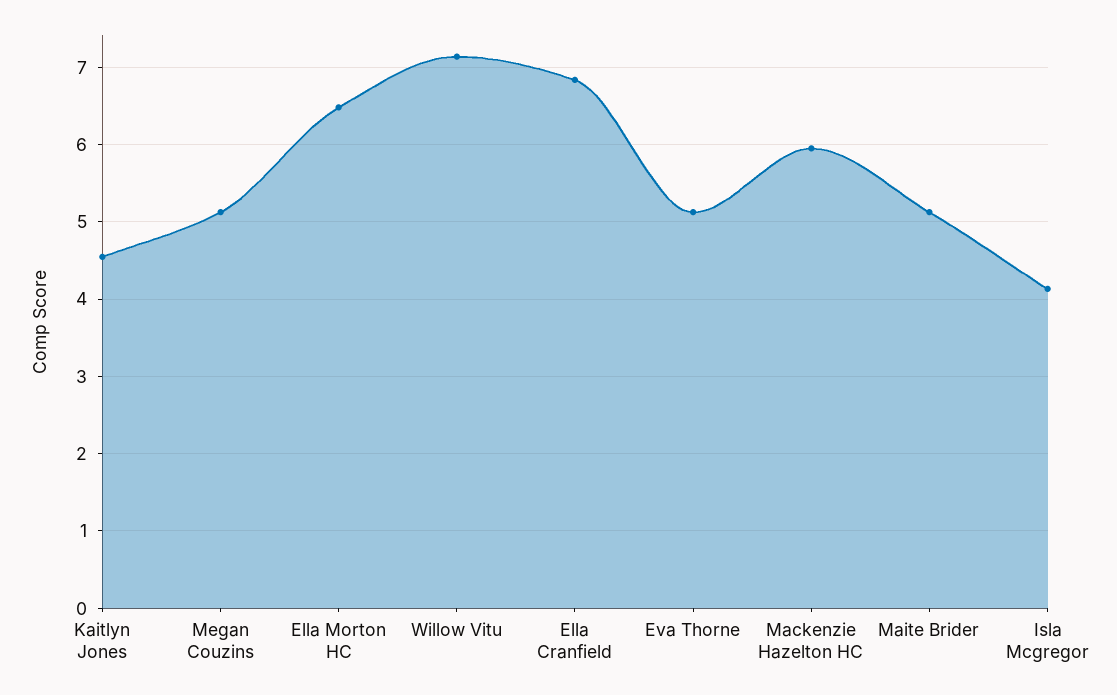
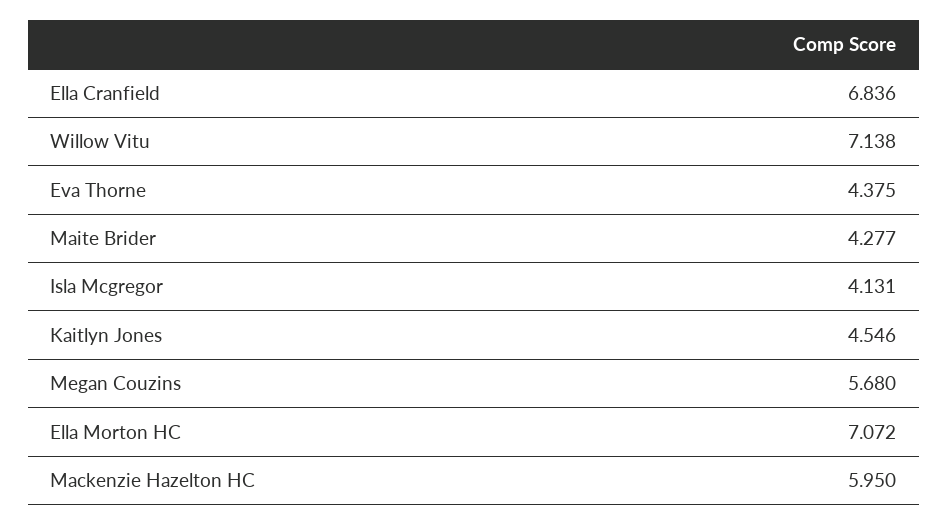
Megan Couzins: 5.1 -> 5.68
Ella Morton HC: 6.5 -> 7.072
Eva Thorne: 5.1 -> 4.375
Maite Brider: 5.1 -> 4.277

